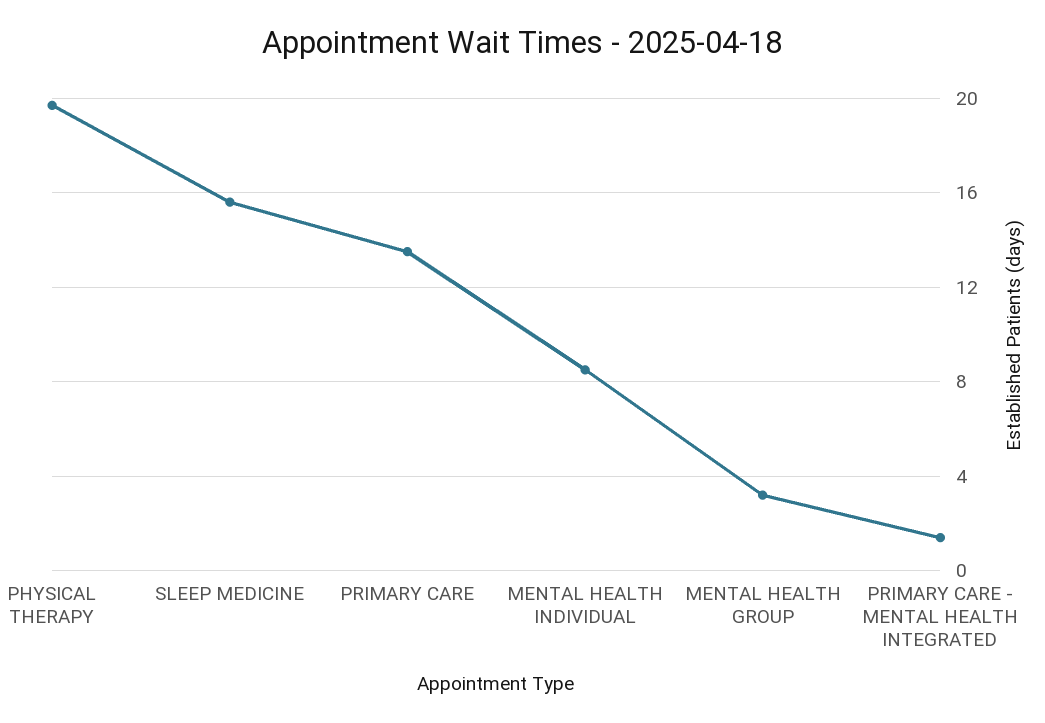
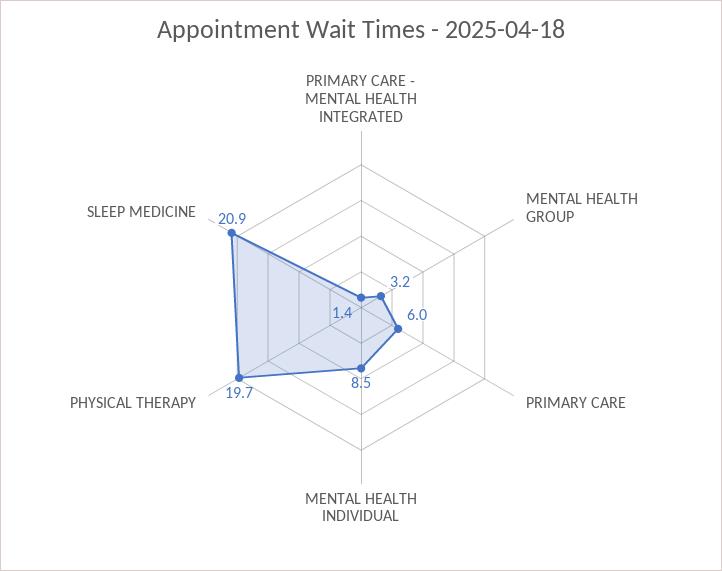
SLEEP MEDICINE: 15.5 -> 20.9
PRIMARY CARE: 13.5 -> 6

